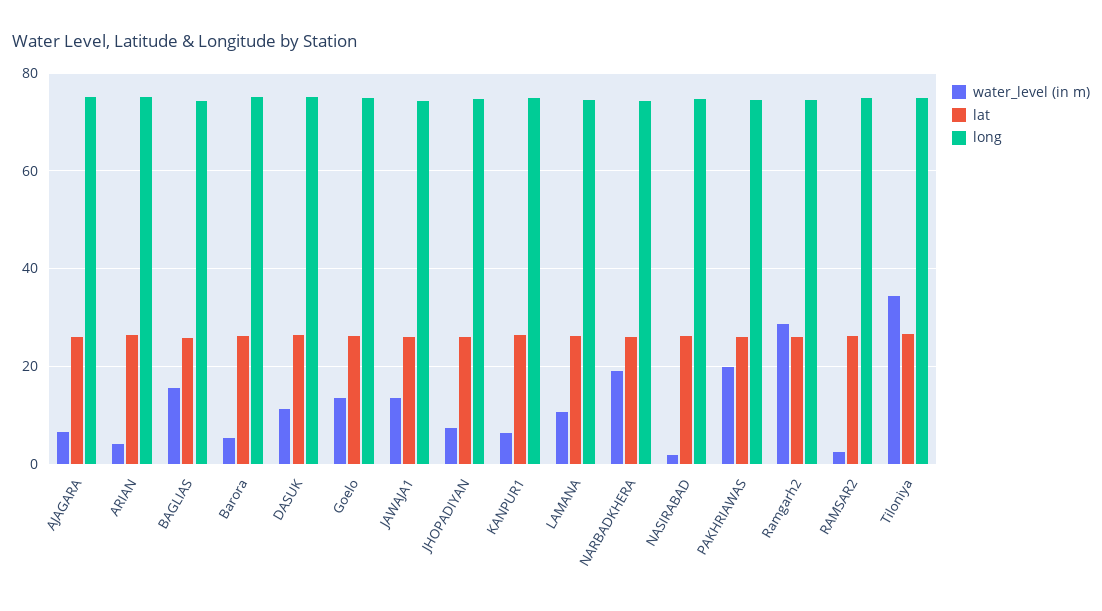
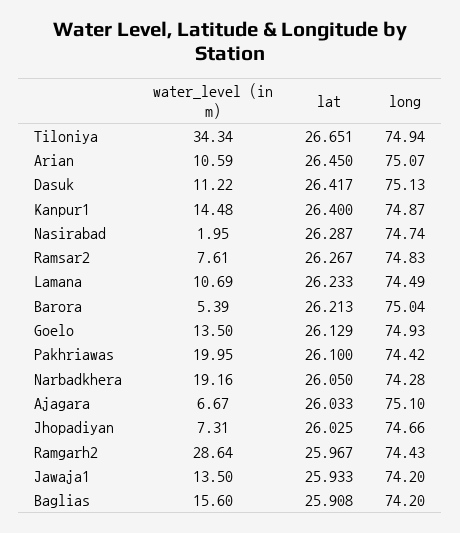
water_level (in m), ARIAN: 4 -> 10.59
water_level (in m), KANPUR1: 6 -> 14.48
water_level (in m), RAMSAR2: 2 -> 7.61

